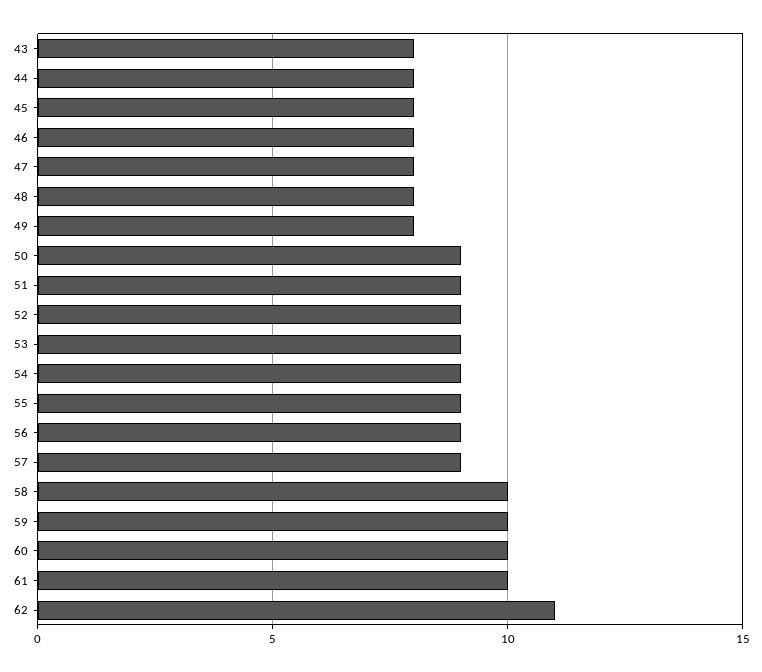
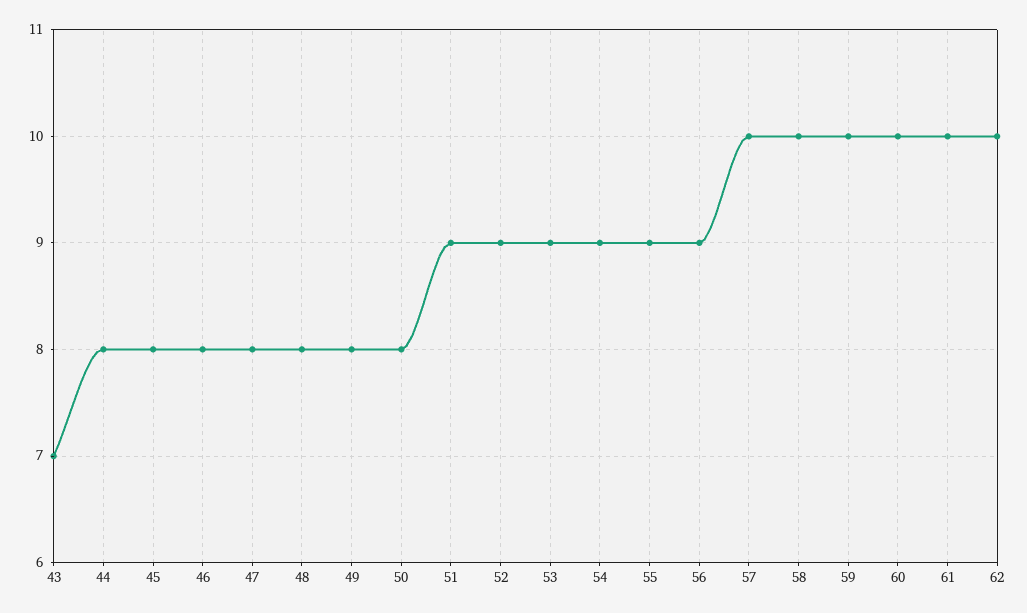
43: 8 -> 7
50: 9 -> 8
57: 9 -> 10
62: 11 -> 10

